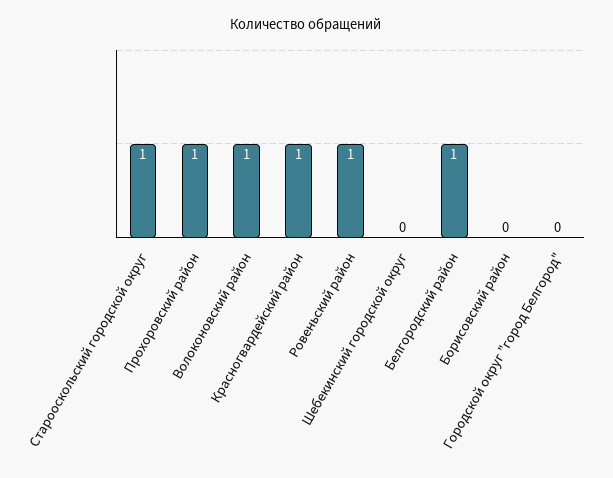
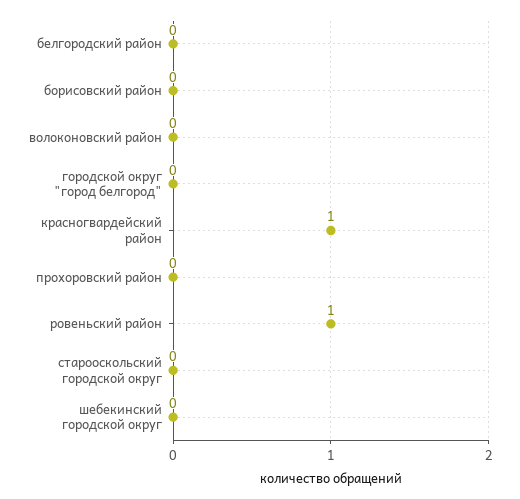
Старооскольский городской округ: 1 -> 0
Прохоровский район: 1 -> 0
Волоконовский район: 1 -> 0
Белгородский район: 1 -> 0

